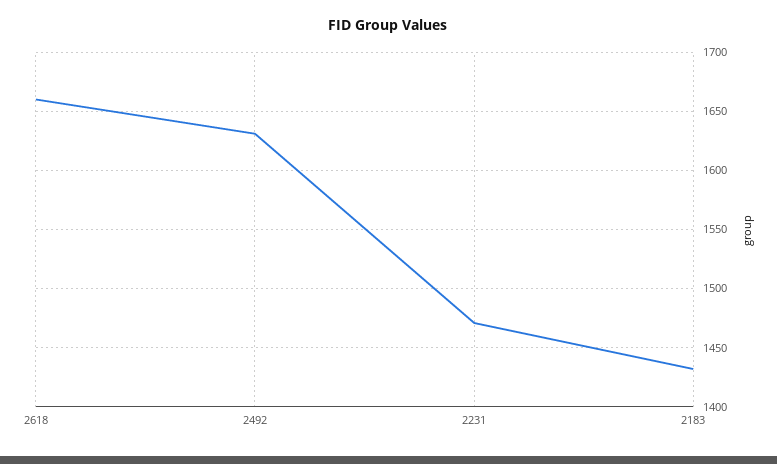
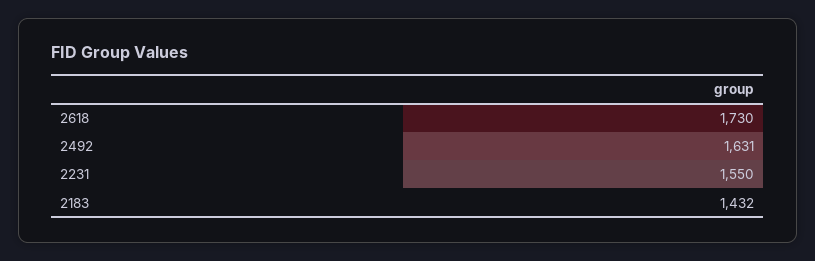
2618: 1660 -> 1730
2231: 1470 -> 1550

